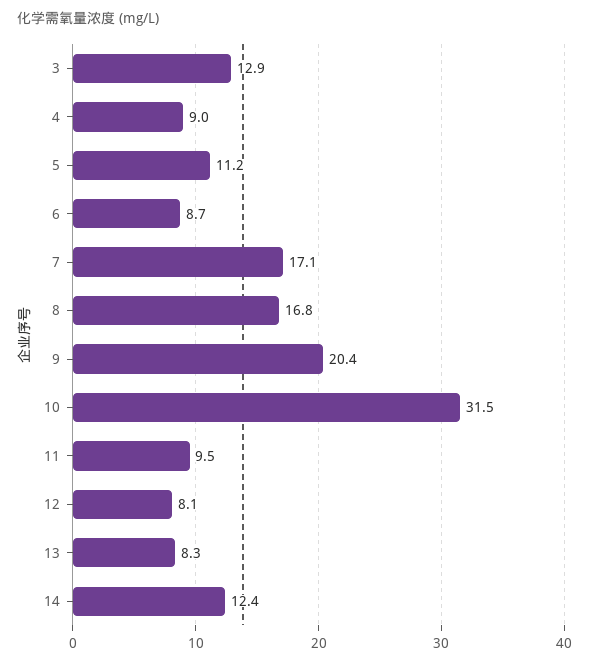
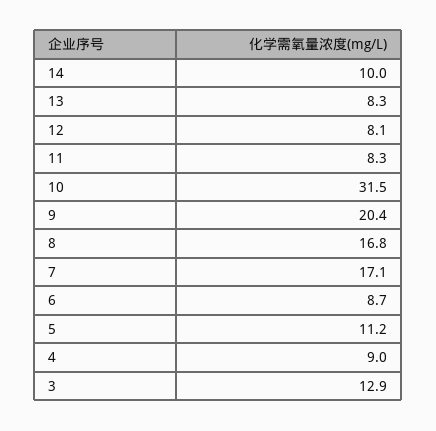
11: 9.5 -> 8.3
14: 12.4 -> 10

